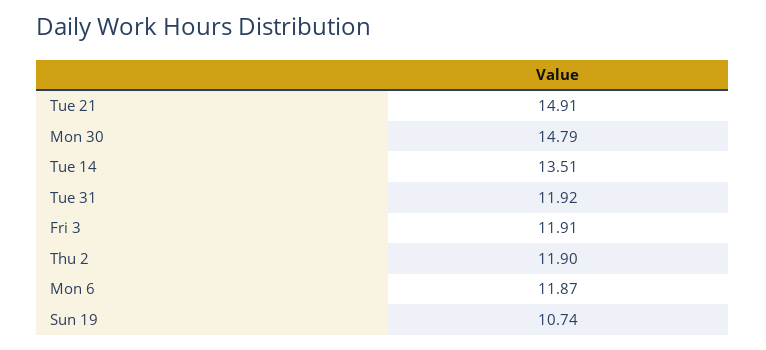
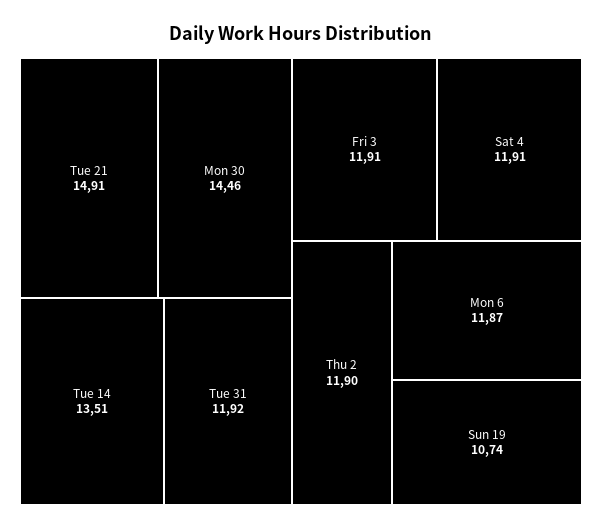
Mon 30: 14.79 -> 14.46
Sat 4: none -> 11.91

